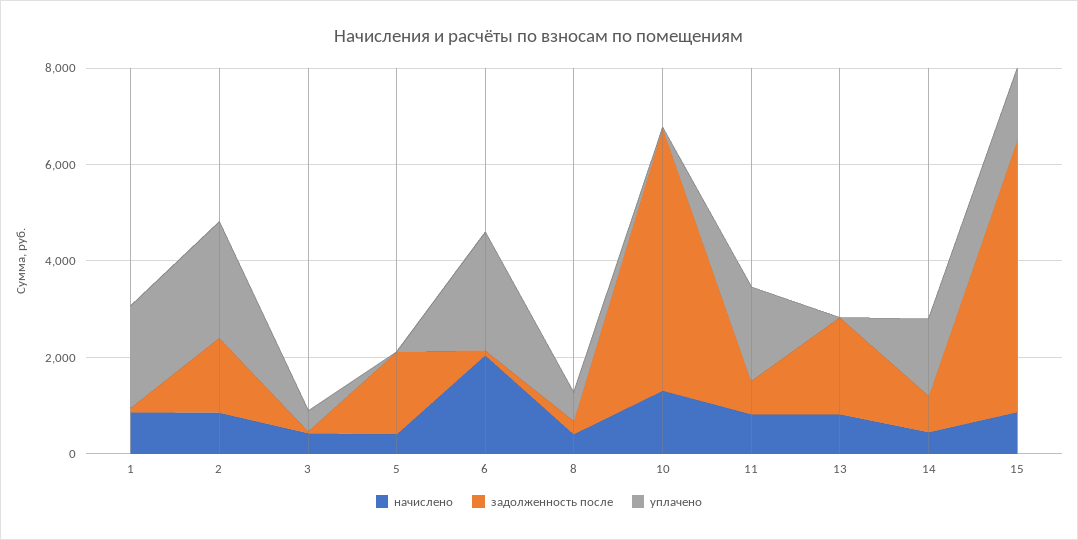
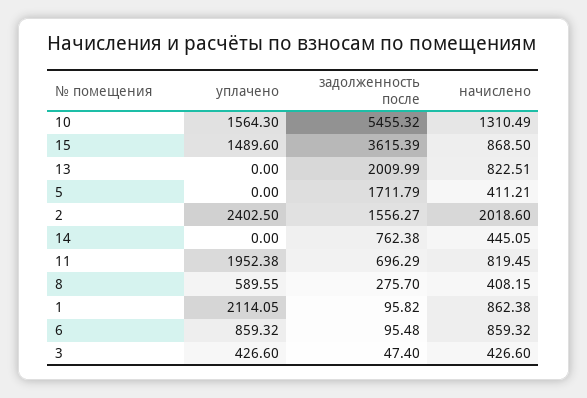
начислено, 2: 1000 -> 2018.6
начислено, 6: 2000 -> 859.32
уплачено, 6: 2500 -> 859.32
уплачено, 10: 0 -> 1564.3
уплачено, 14: 1500 -> 0
задолженность после, 15: 5500 -> 3615.39

